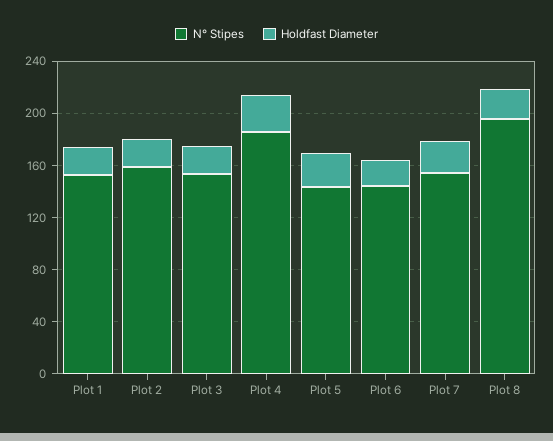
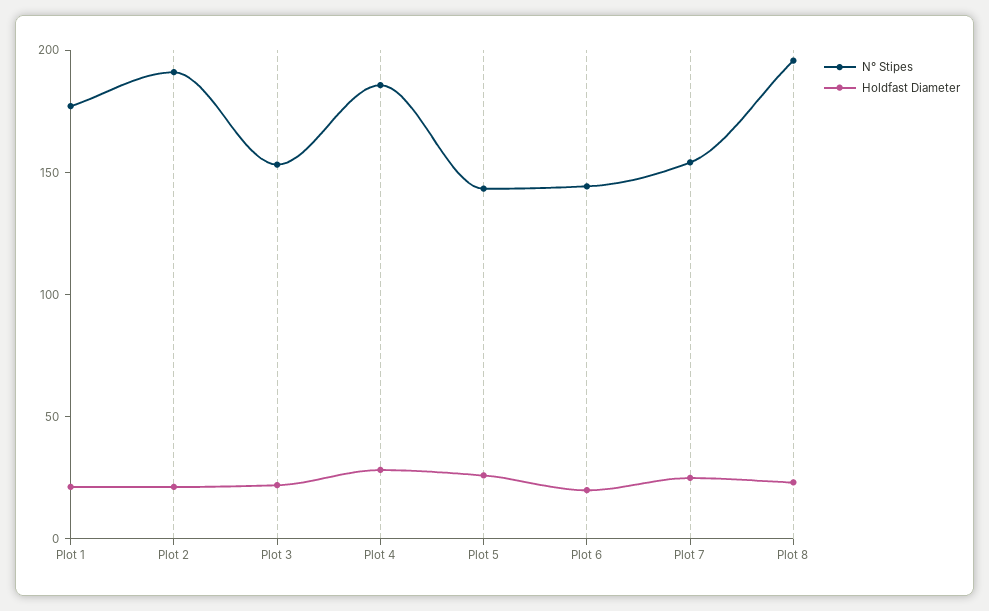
N° Stipes, Plot 1: 150 -> 180
N° Stipes, Plot 2: 160 -> 190

